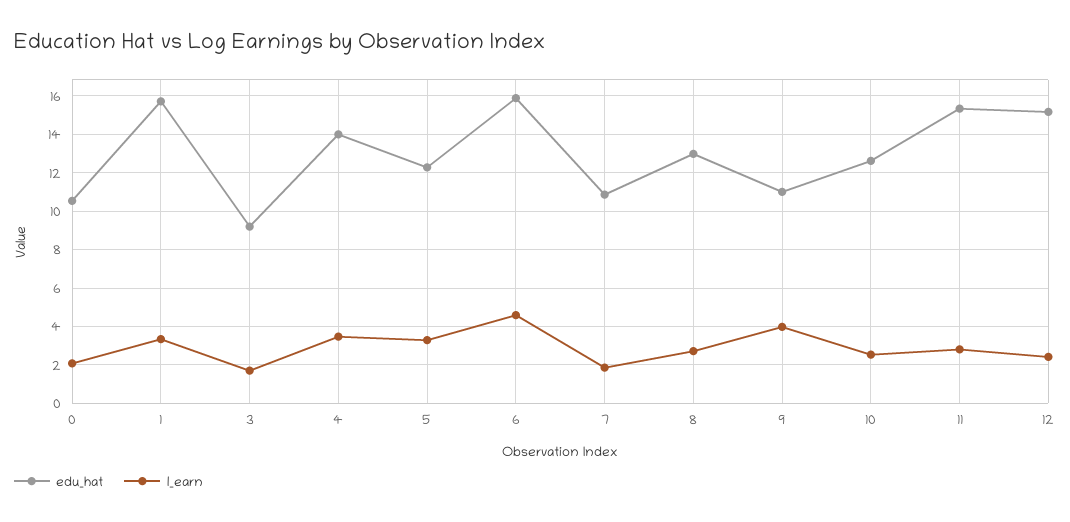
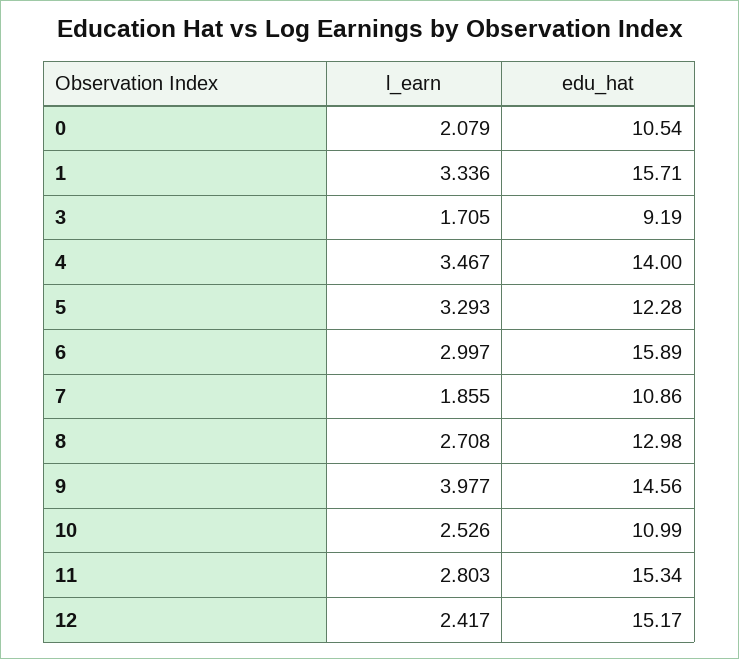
l_earn, 6: 4.5 -> 2.997
edu_hat, 9: 11 -> 14.56
edu_hat, 10: 12.5 -> 10.99

